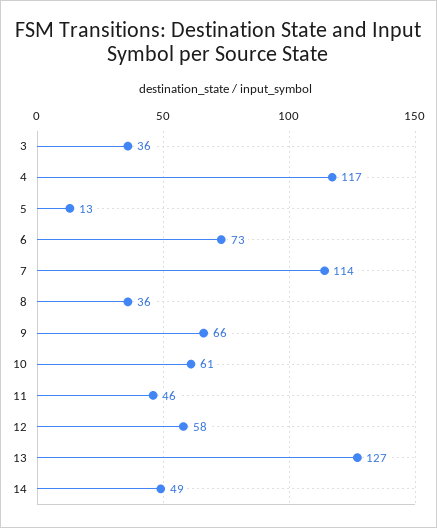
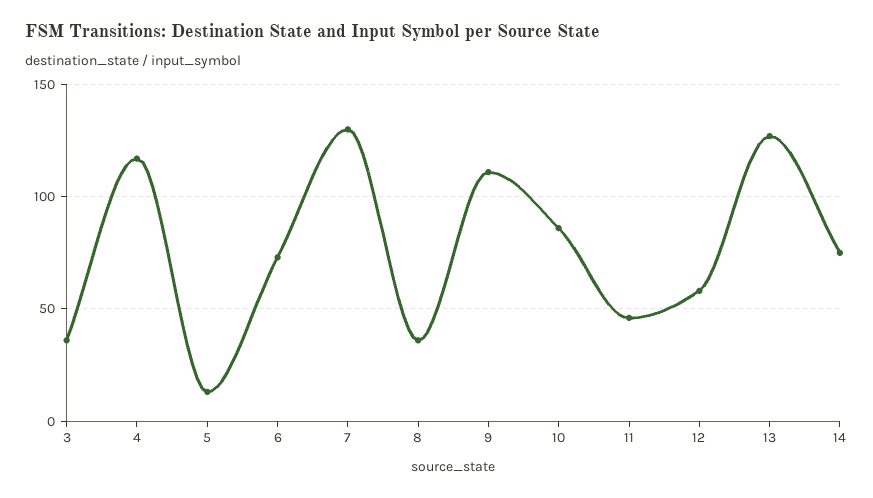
7: 114 -> 130
9: 66 -> 110
10: 61 -> 85
14: 49 -> 75

